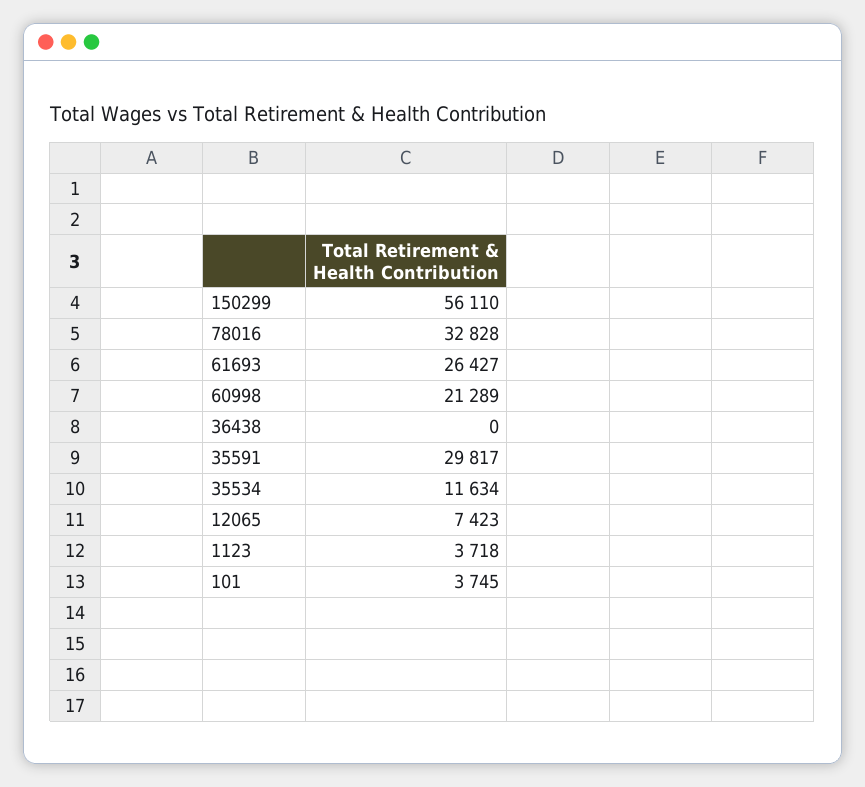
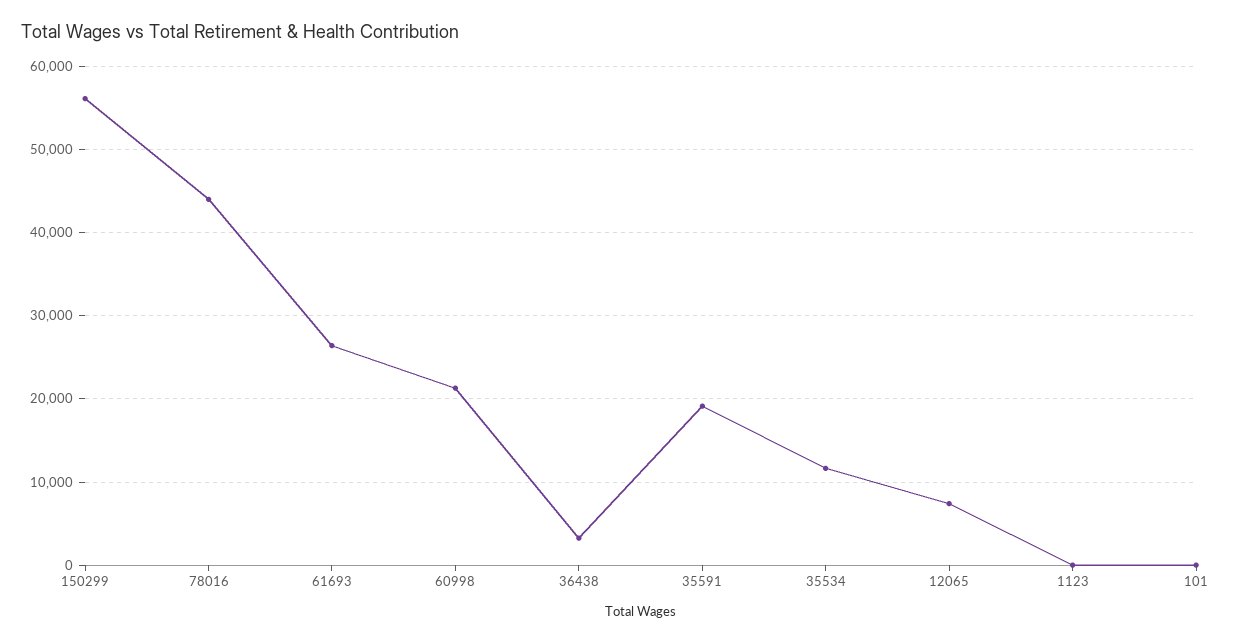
78016: 32828 -> 44000
36438: 0 -> 3000
35591: 29817 -> 19000
1123: 3718 -> 0
101: 3745 -> 0

